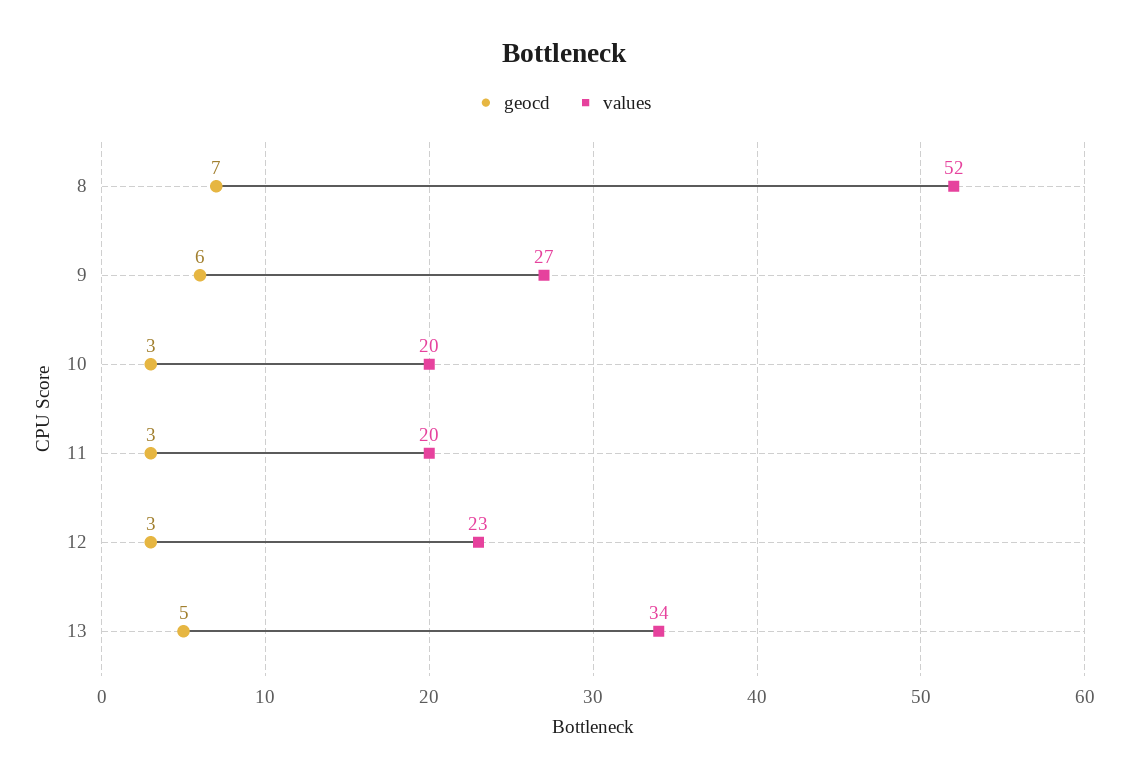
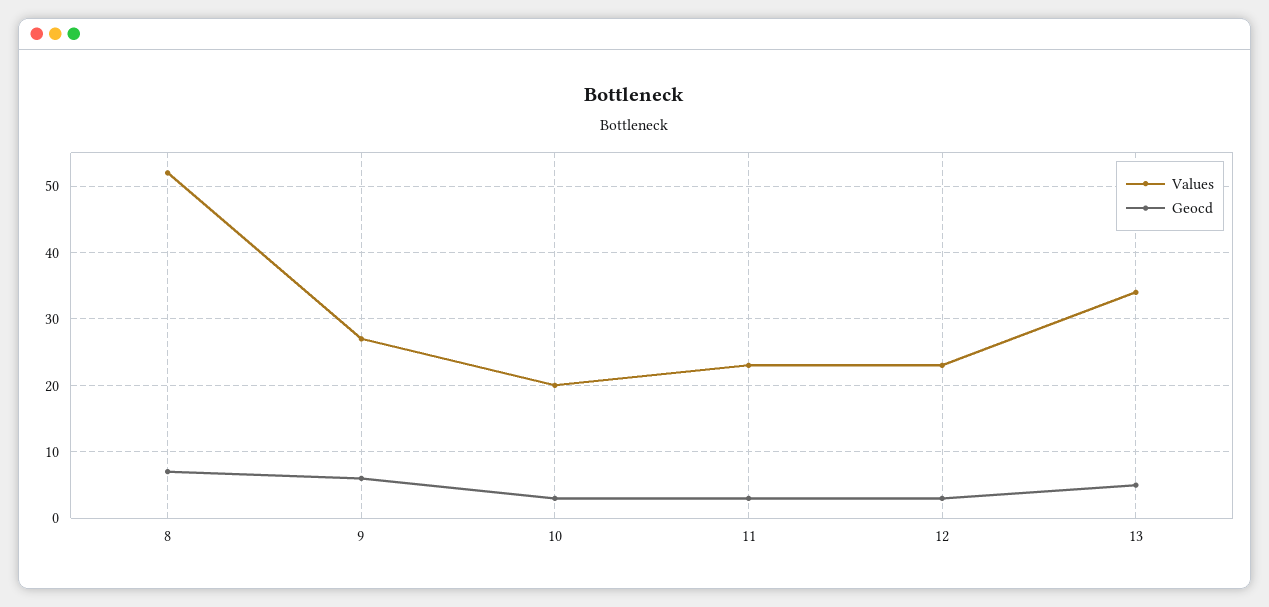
values, 11: 20 -> 23

